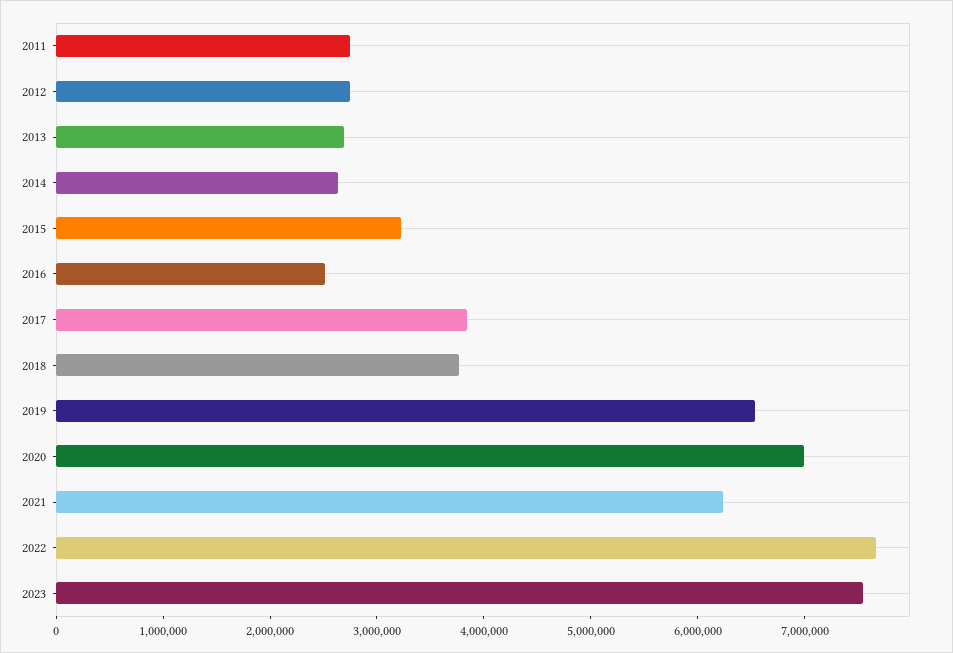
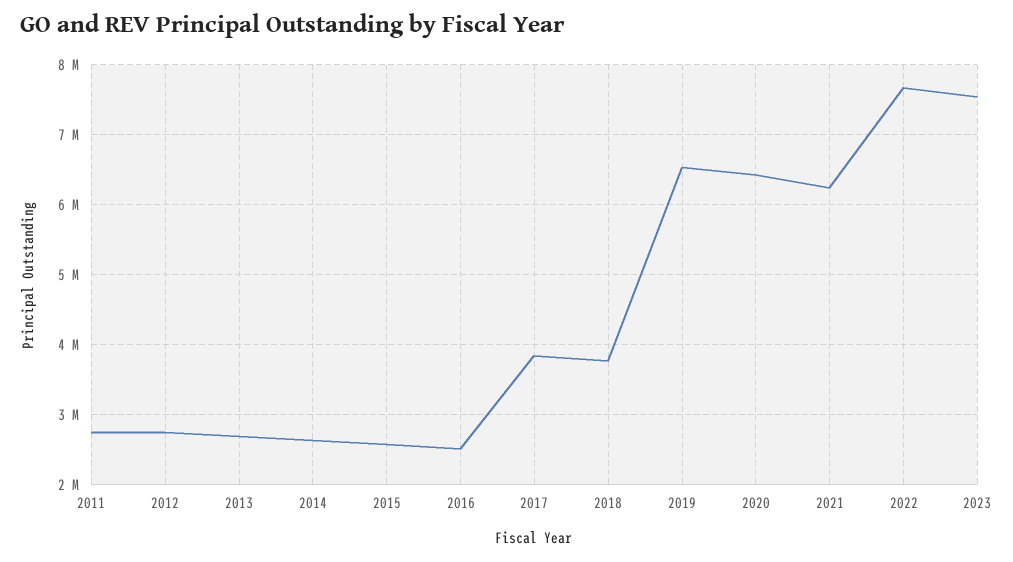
2015: 3200000 -> 2600000
2020: 7000000 -> 6400000

